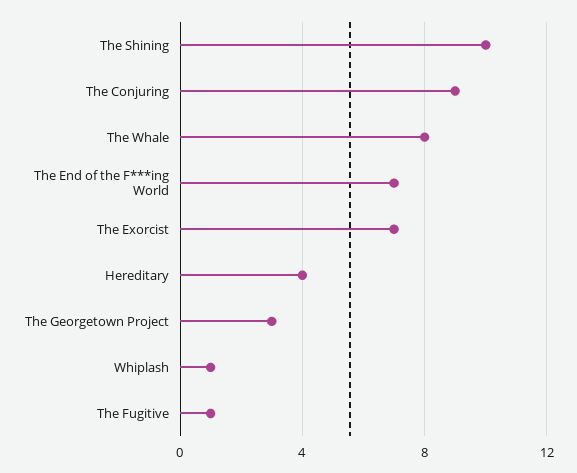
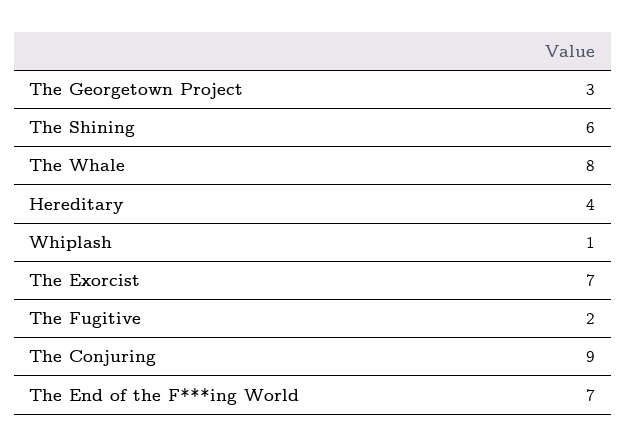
The Shining: 10 -> 6
The Fugitive: 1 -> 2

